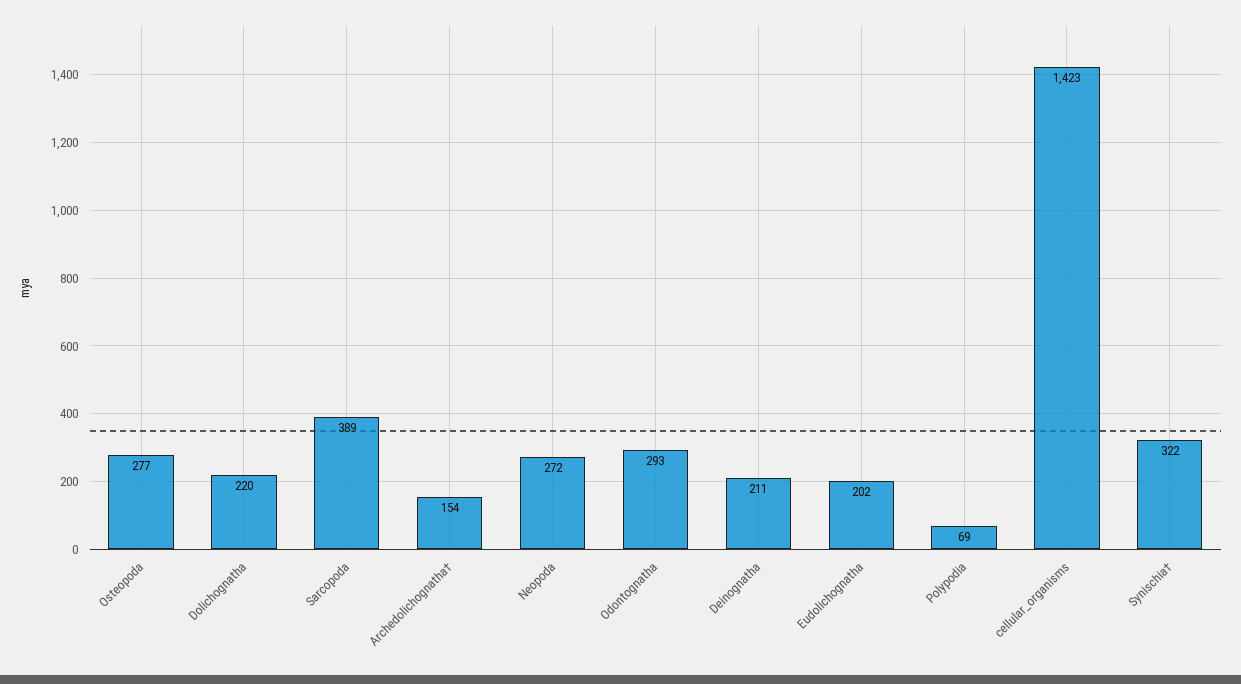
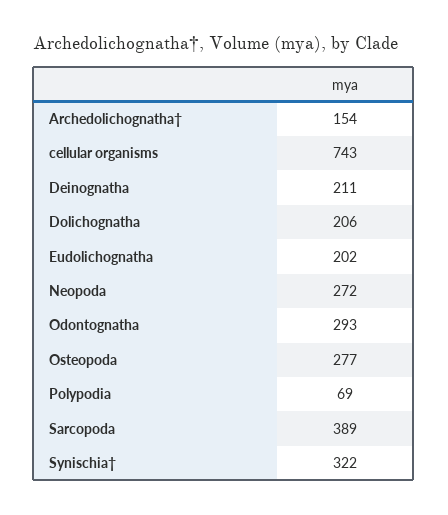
Dolichognatha: 220 -> 206
cellular_organisms: 1423 -> 743

